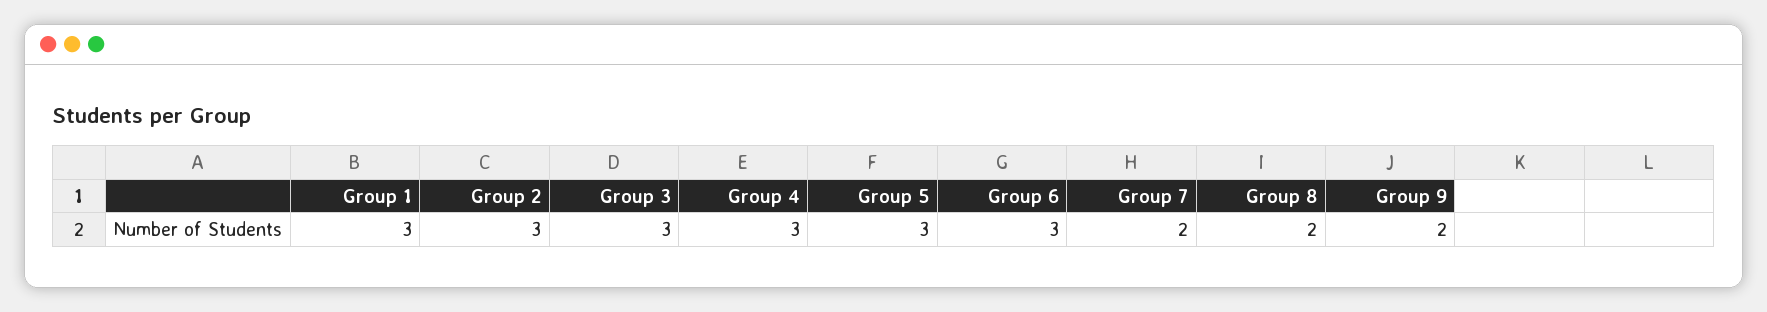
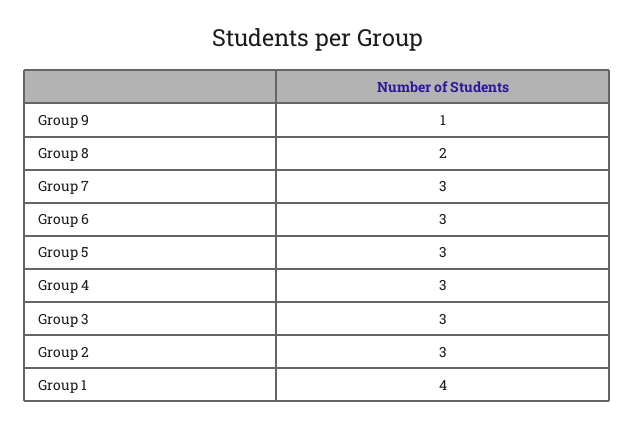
Group 1: 3 -> 4
Group 7: 2 -> 3
Group 9: 2 -> 1

